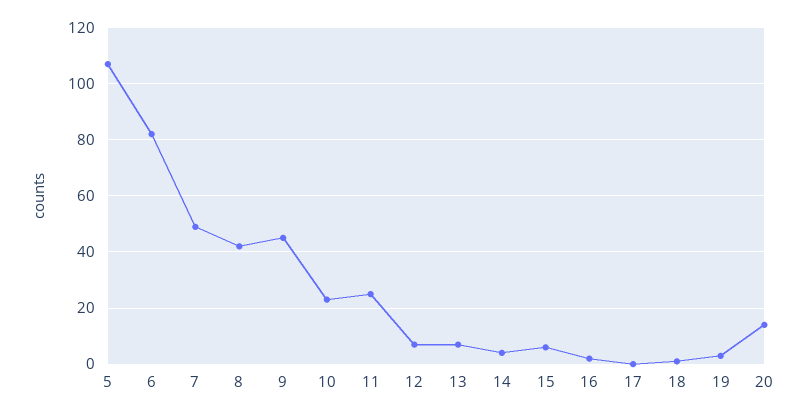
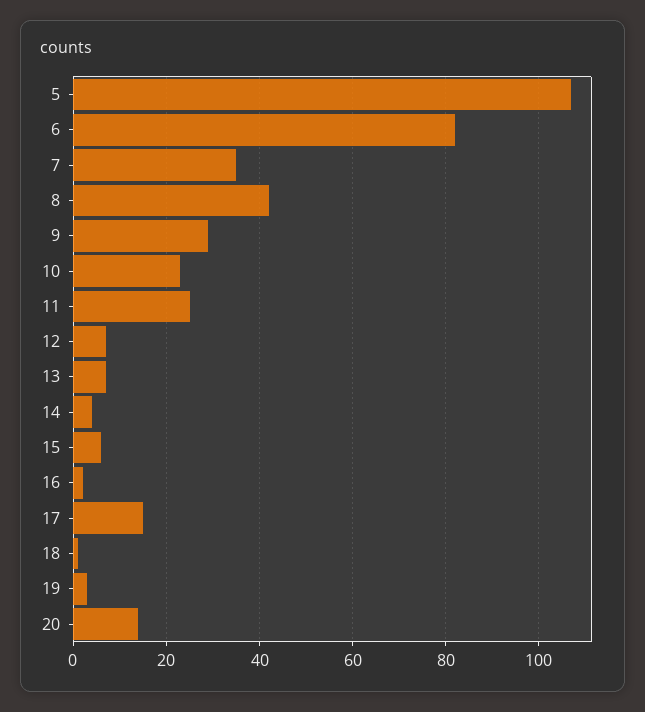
7: 50 -> 35
9: 45 -> 30
17: 0 -> 15

